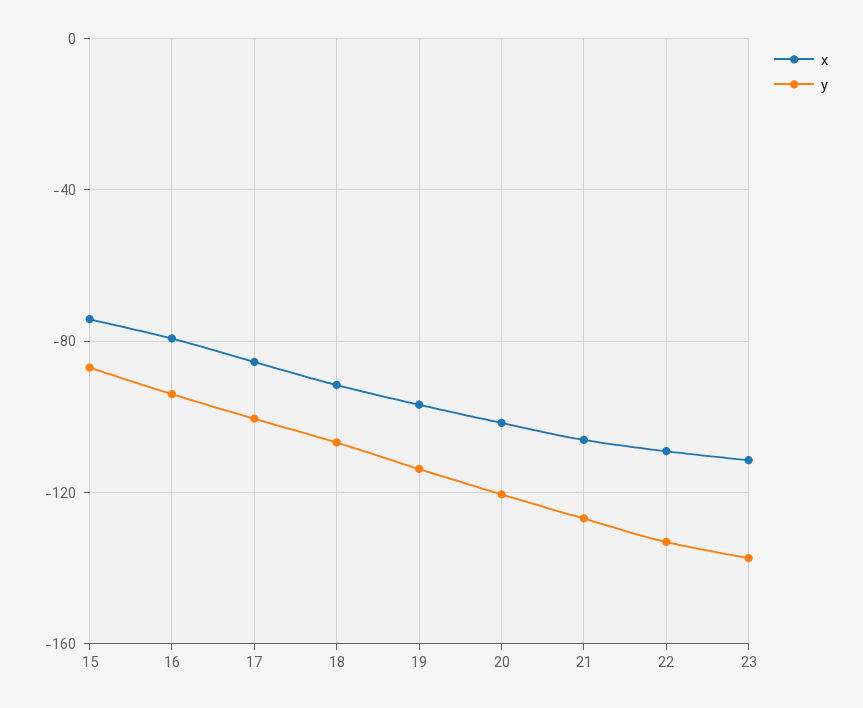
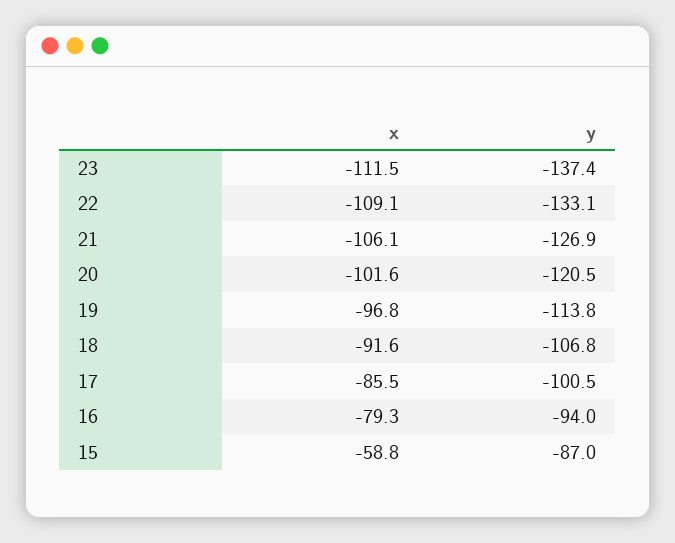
x, 15: -75 -> -58.8

